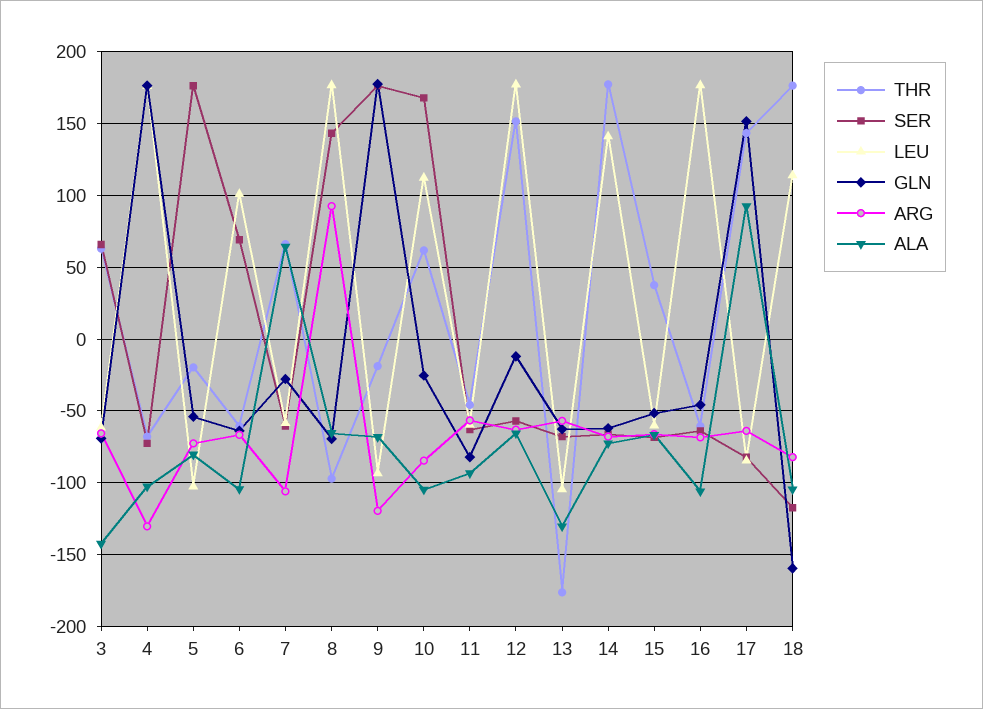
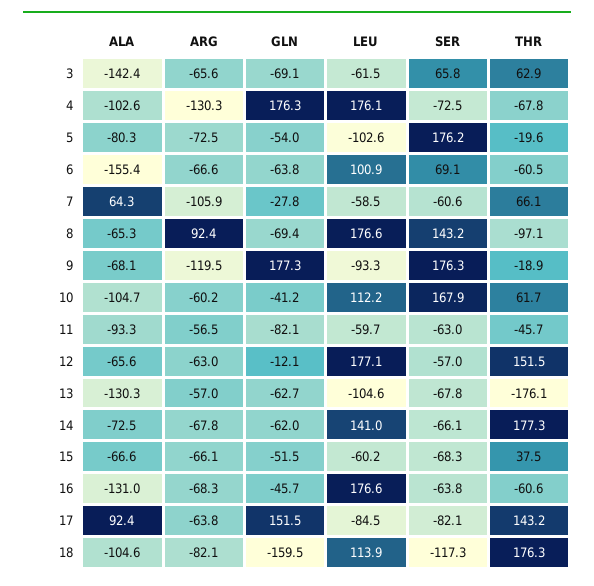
ALA, 6: -105 -> -155.4
GLN, 10: -25 -> -41.2
ARG, 10: -85 -> -60.2
ALA, 16: -105 -> -131

